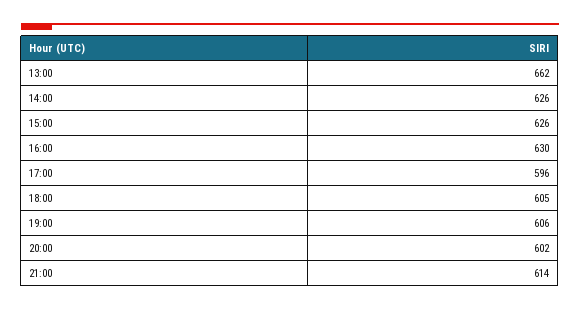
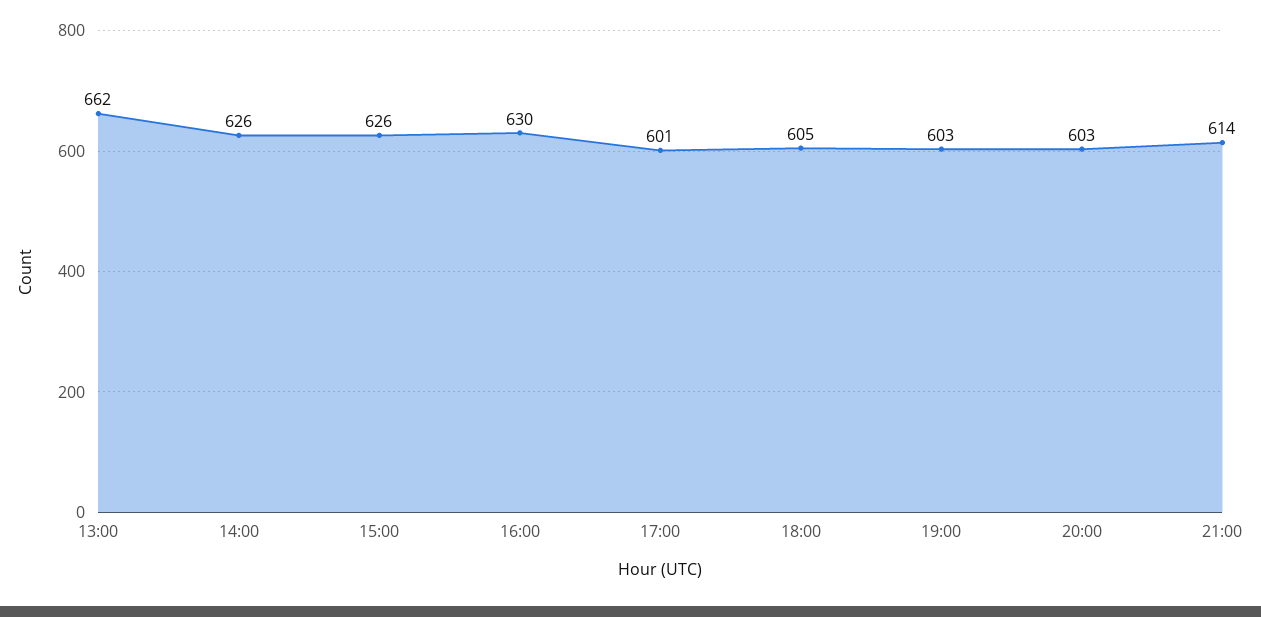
17:00: 596 -> 601
19:00: 606 -> 603
20:00: 602 -> 603

